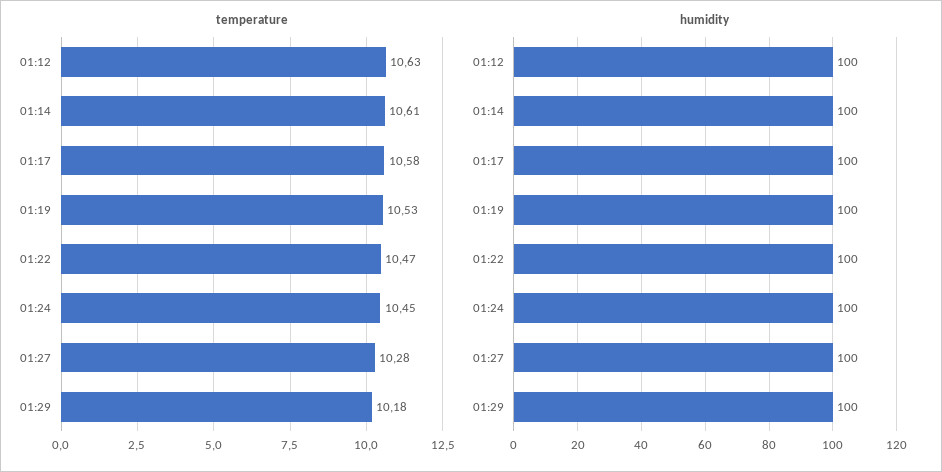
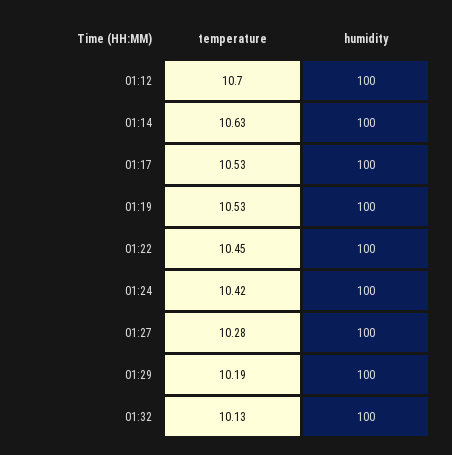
temperature, 01:12: 10.63 -> 10.7
temperature, 01:14: 10.61 -> 10.63
temperature, 01:17: 10.58 -> 10.53
temperature, 01:22: 10.47 -> 10.45
temperature, 01:24: 10.45 -> 10.42
temperature, 01:29: 10.18 -> 10.19
temperature, 01:32: none -> 10.13
humidity, 01:32: none -> 100

